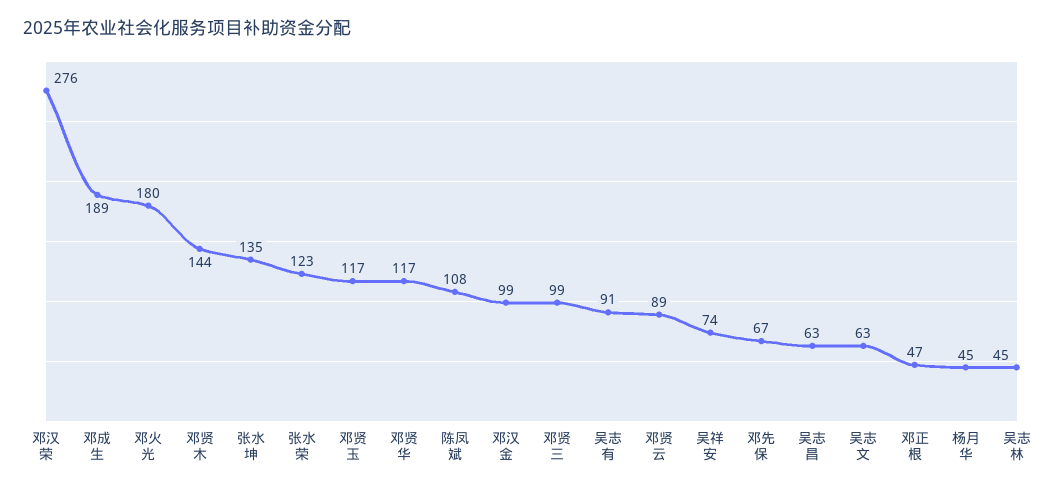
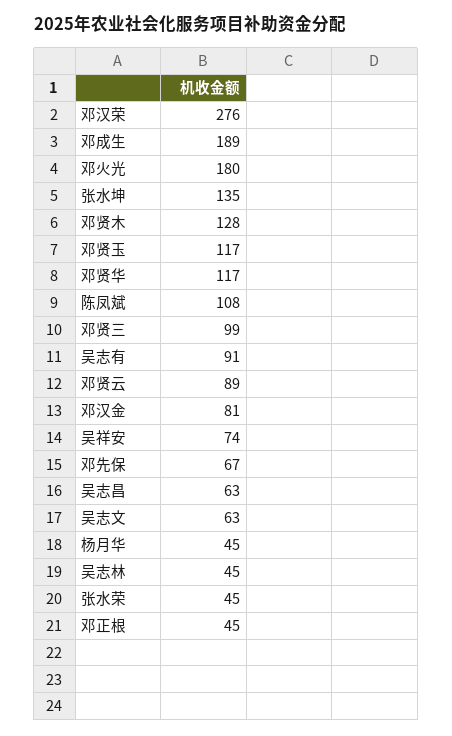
邓贤木: 144 -> 128
张水荣: 123 -> 45
邓汉金: 99 -> 81
邓正根: 47 -> 45

